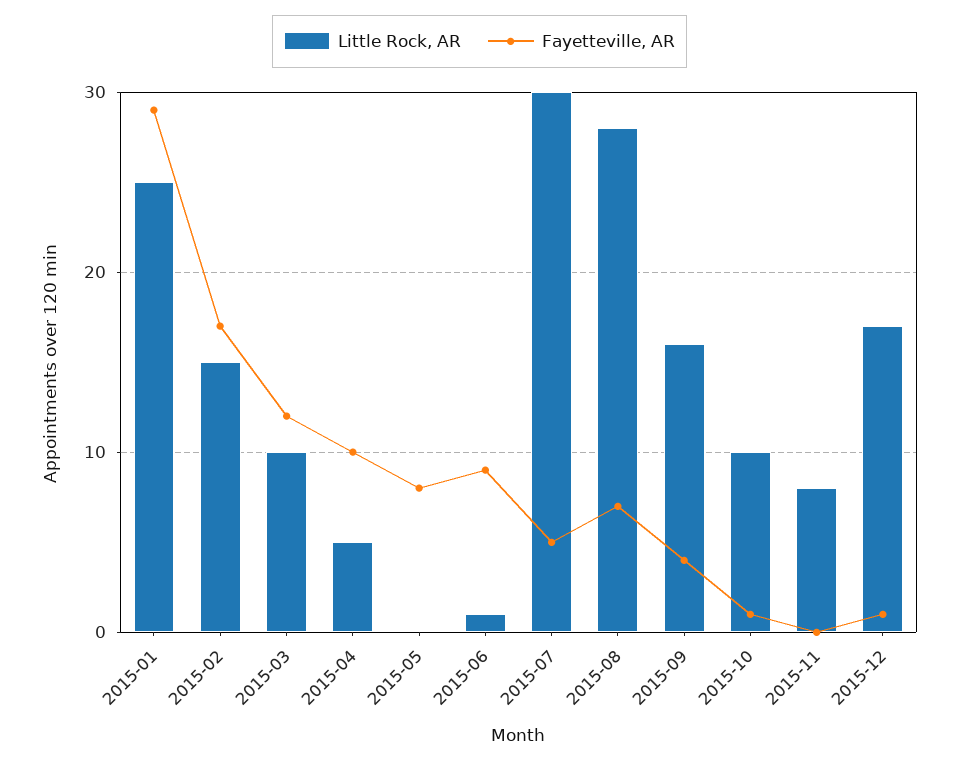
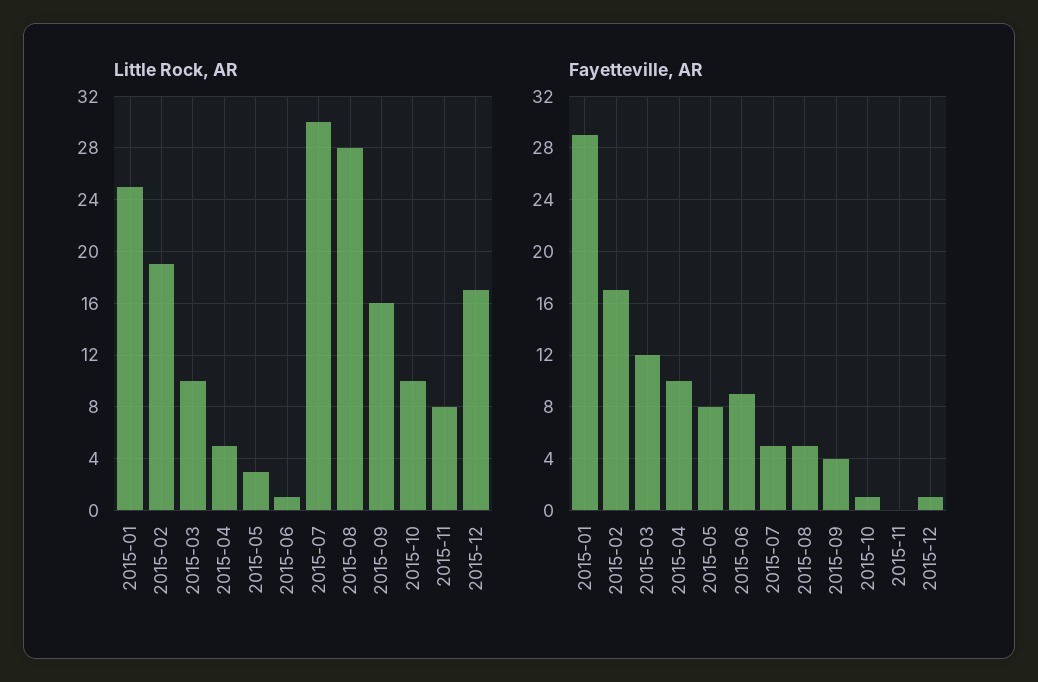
Little Rock, AR, 2015-02: 15 -> 19
Little Rock, AR, 2015-05: 0 -> 3
Fayetteville, AR, 2015-08: 7 -> 5

